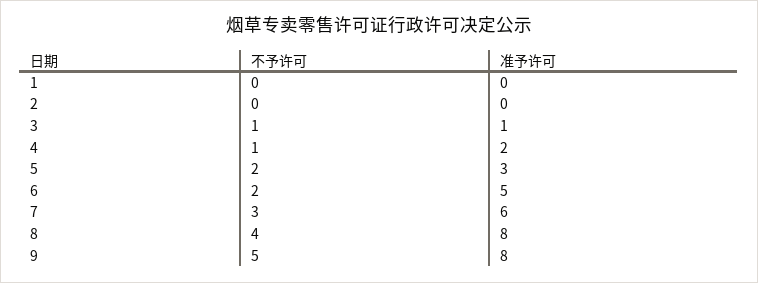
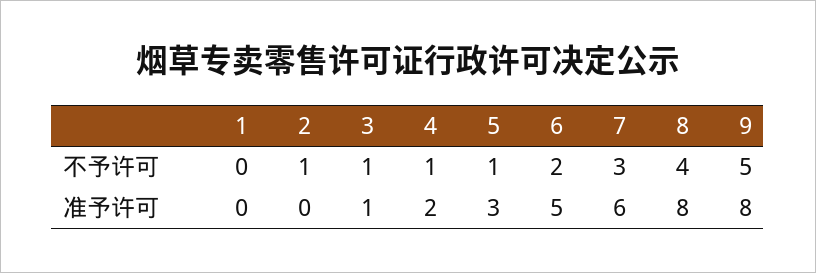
不予许可, 2: 0 -> 1
不予许可, 5: 2 -> 1

